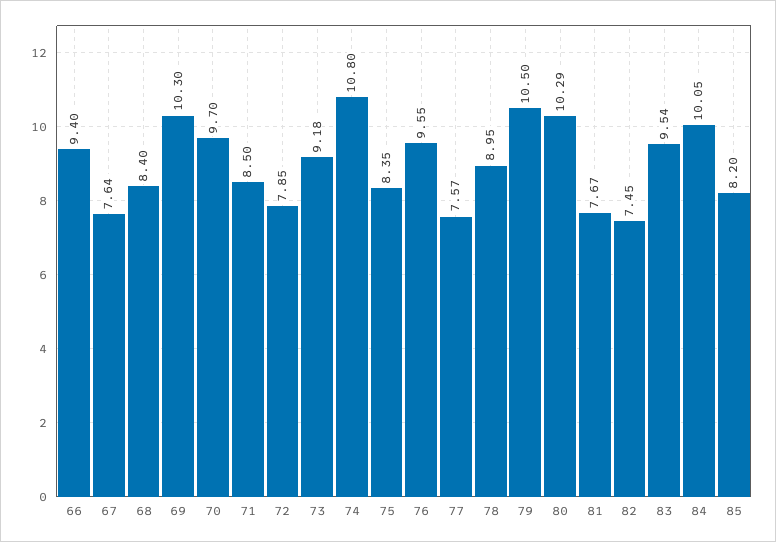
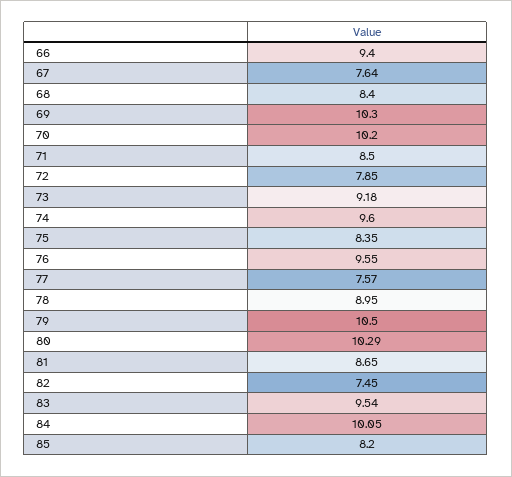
70: 9.7 -> 10.2
74: 10.8 -> 9.6
81: 7.67 -> 8.65

